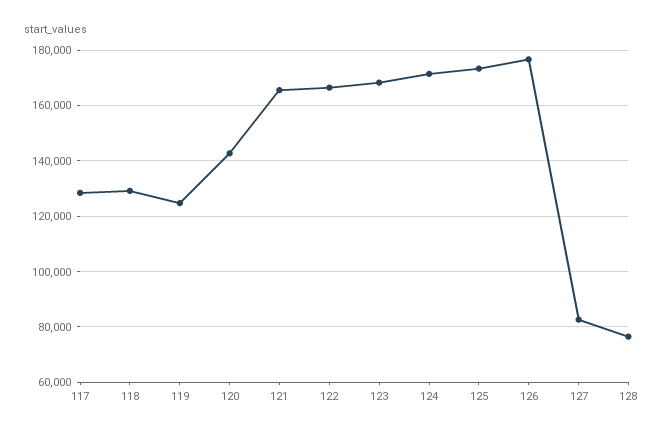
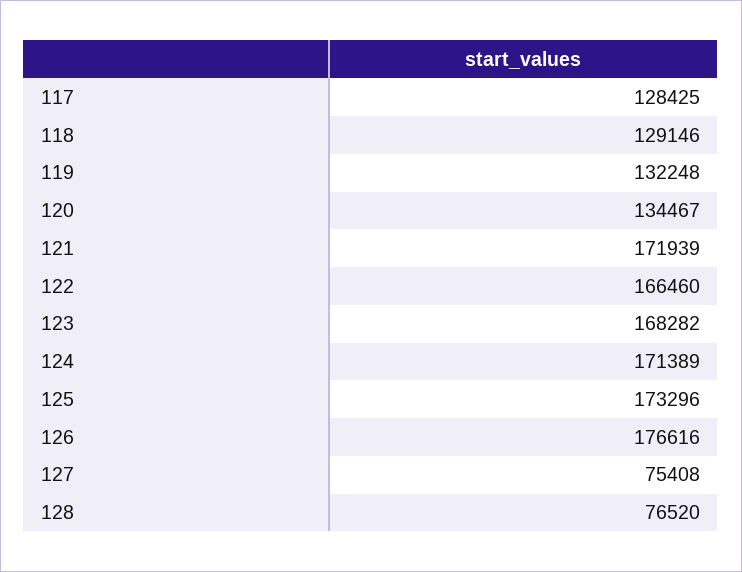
119: 125000 -> 132248
120: 142500 -> 134467
121: 165000 -> 171939
127: 82500 -> 75408

